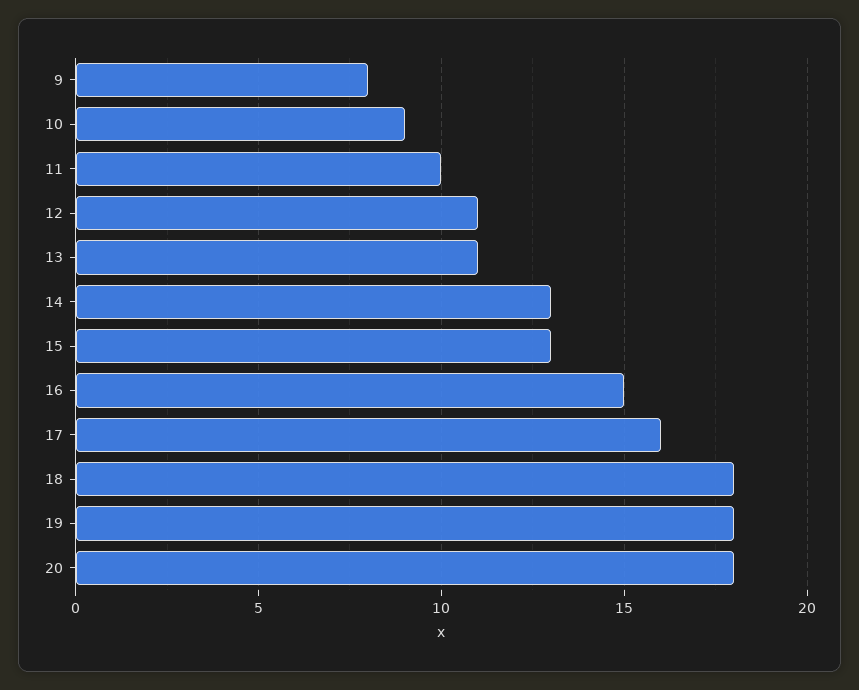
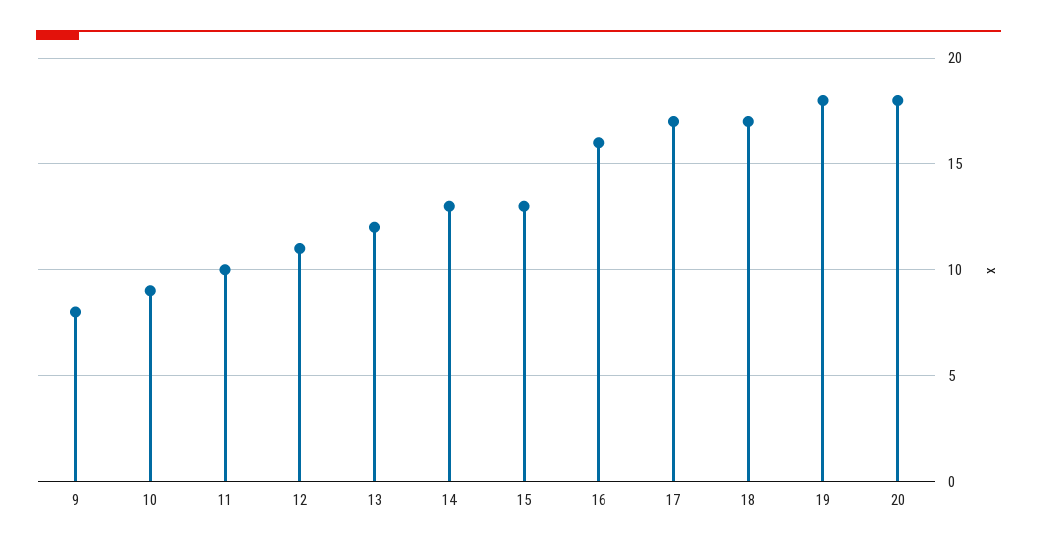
13: 11 -> 12
16: 15 -> 16
17: 16 -> 17
18: 18 -> 17

